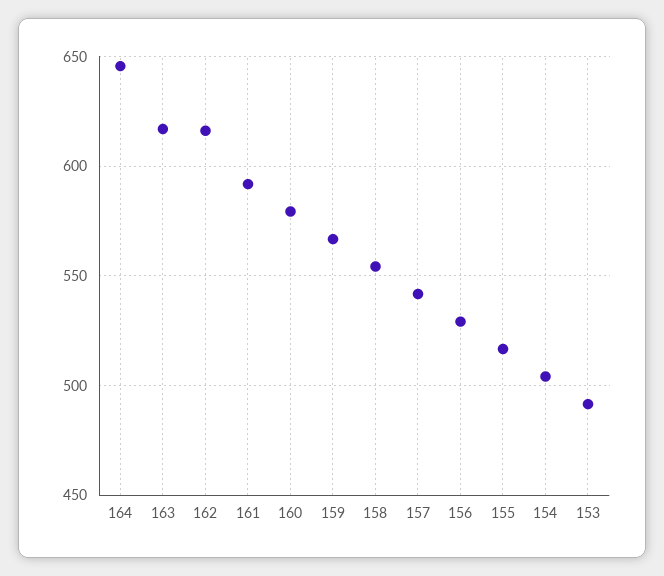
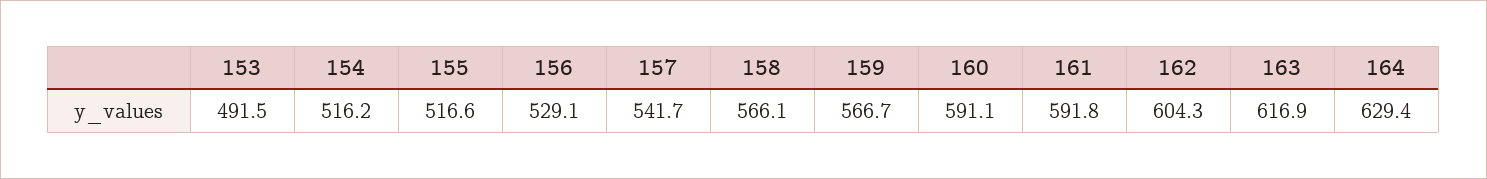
164: 645 -> 629.4
162: 615 -> 604.3
160: 580 -> 591.1
158: 555 -> 566.1
154: 505 -> 516.2

